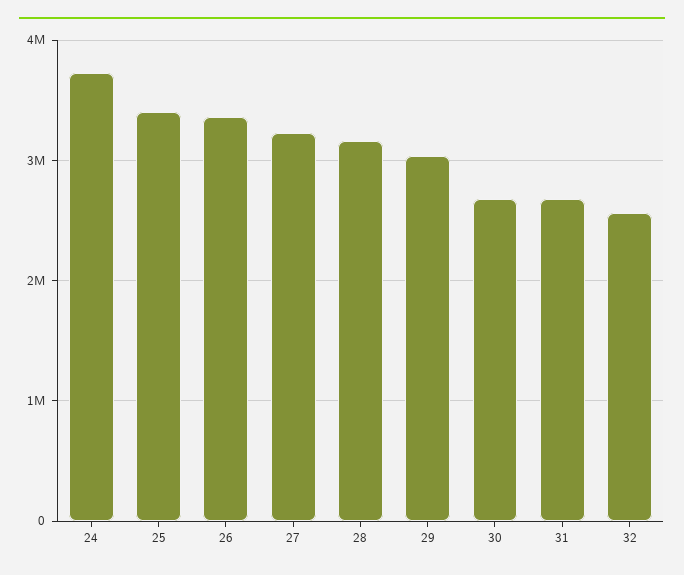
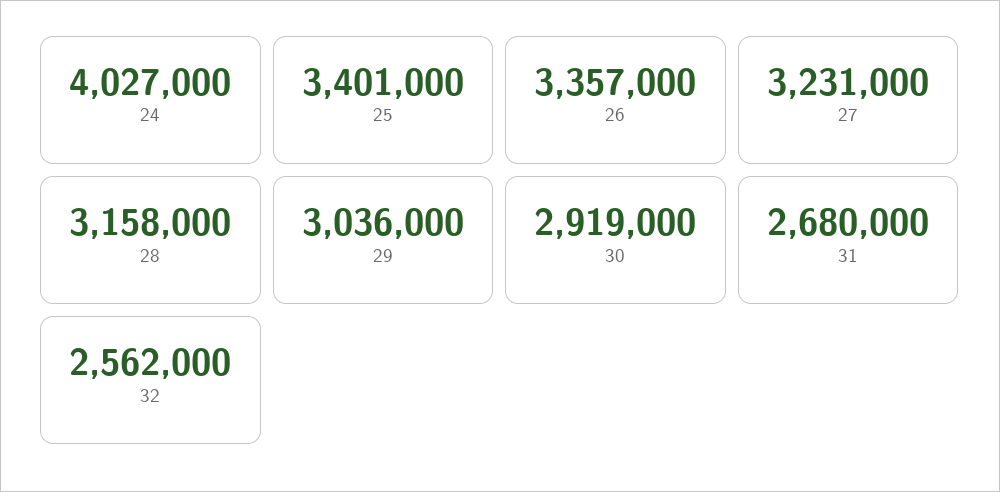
24: 3700000 -> 4027000
30: 2700000 -> 2919000

